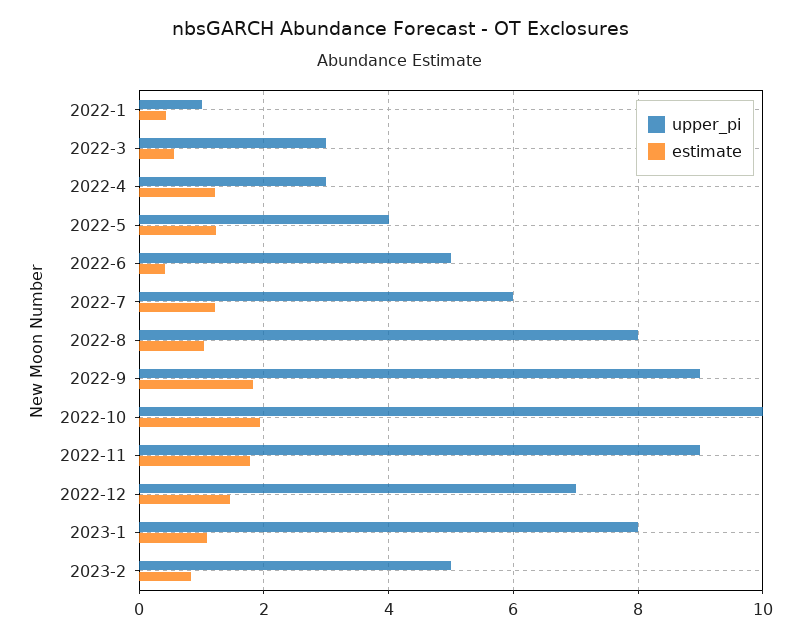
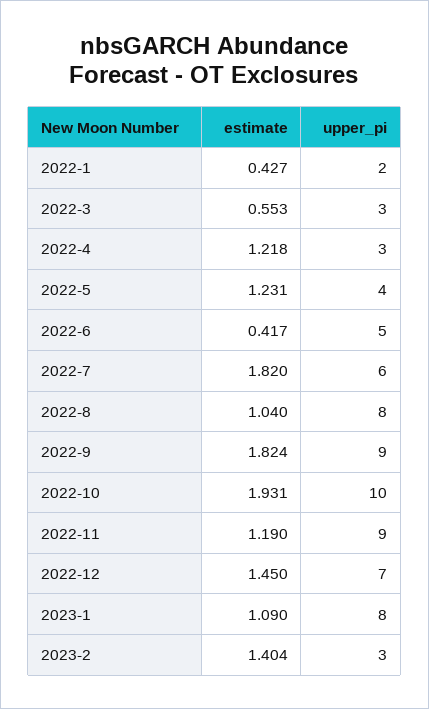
upper_pi, 2022-1: 1 -> 2
estimate, 2022-7: 1.2 -> 1.82
estimate, 2022-11: 1.8 -> 1.19
upper_pi, 2023-2: 5 -> 3
estimate, 2023-2: 0.8 -> 1.404

